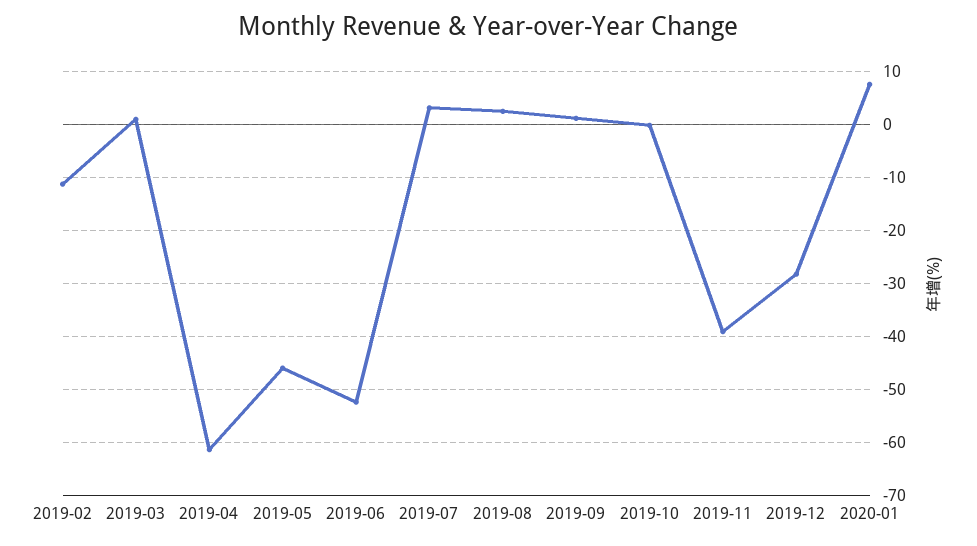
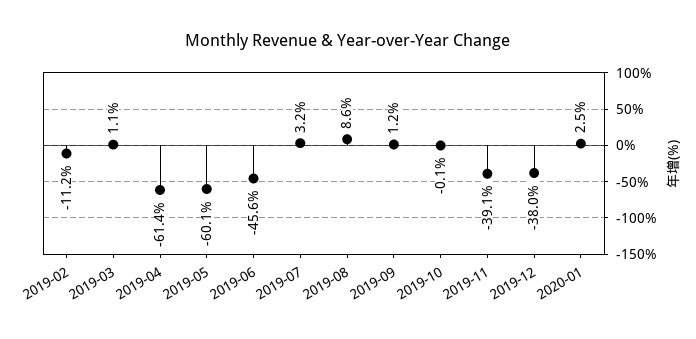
2019-05: -46 -> -60.1
2019-06: -52 -> -45.6
2019-08: 2 -> 8.6
2019-12: -28 -> -38
2020-01: 8 -> 2.5

